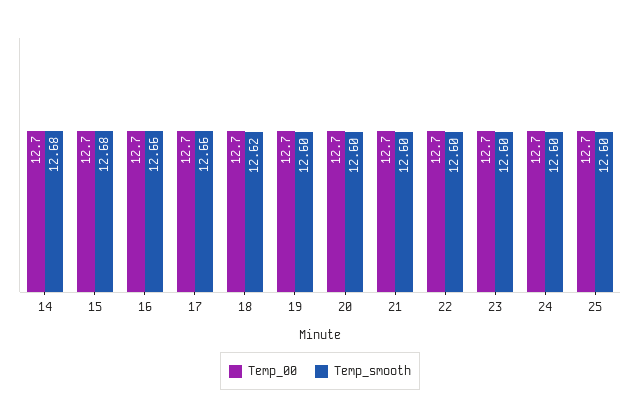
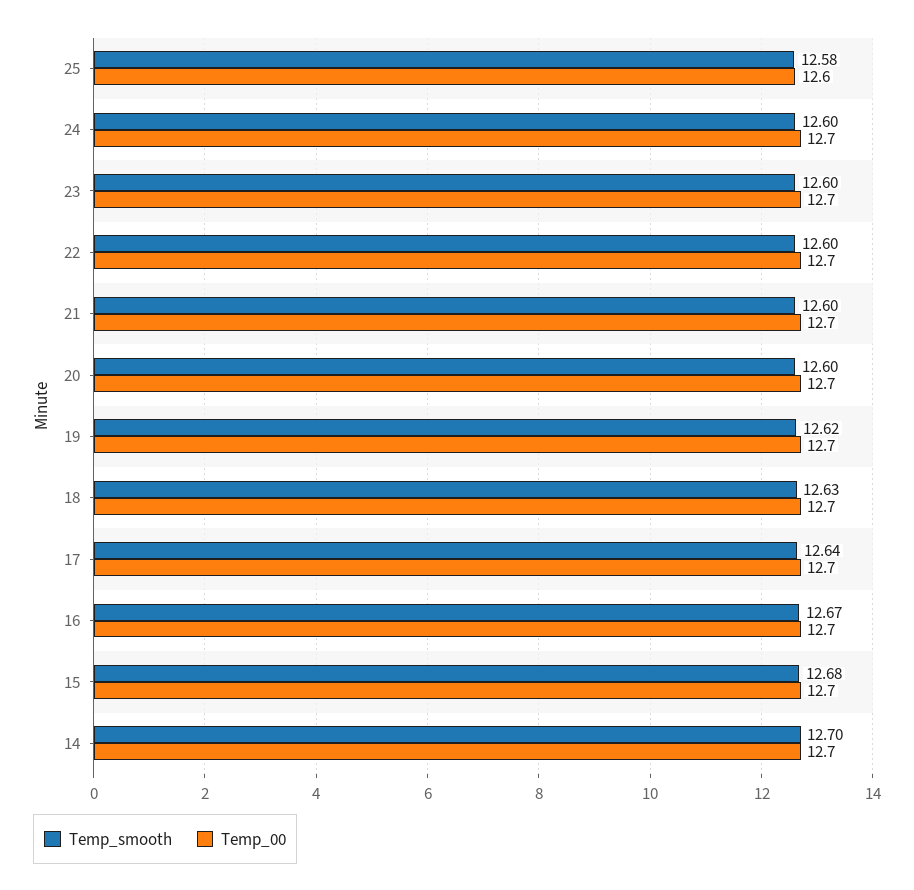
Temp_smooth, 14: 12.68 -> 12.7
Temp_smooth, 16: 12.66 -> 12.67
Temp_smooth, 17: 12.66 -> 12.64
Temp_smooth, 18: 12.62 -> 12.63
Temp_smooth, 19: 12.6 -> 12.62
Temp_00, 25: 12.7 -> 12.6
Temp_smooth, 25: 12.6 -> 12.58

